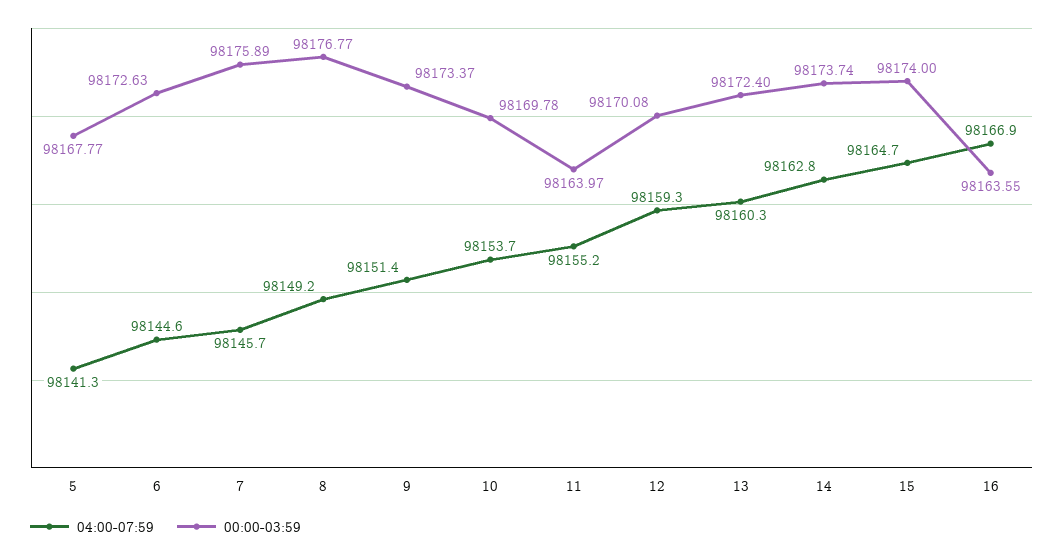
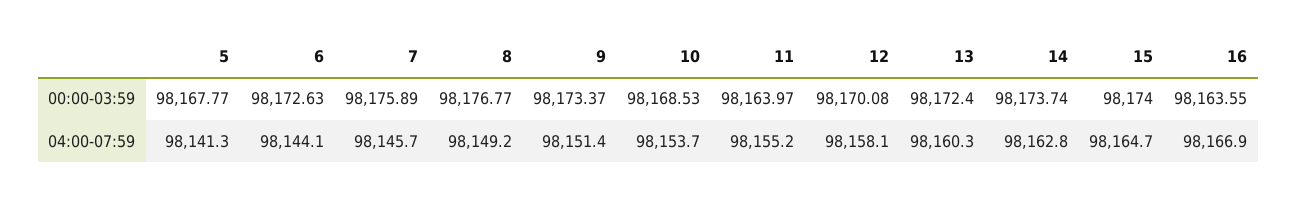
04:00-07:59, 6: 98144.6 -> 98144.1
00:00-03:59, 10: 98169.78 -> 98168.53
04:00-07:59, 12: 98159.3 -> 98158.1

